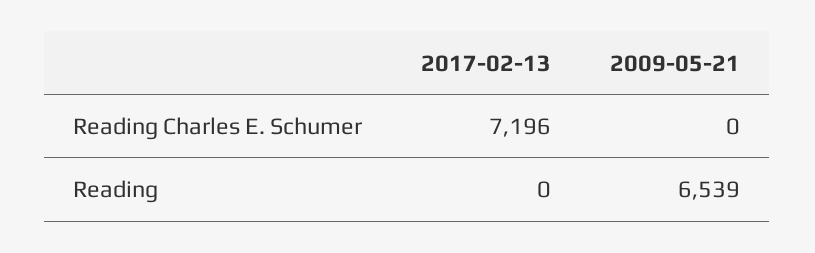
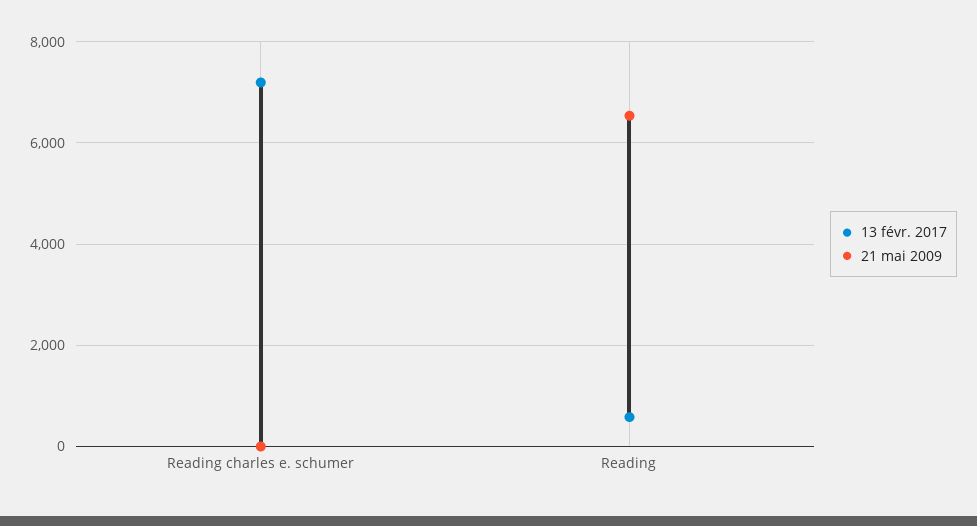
2017-02-13, Reading: 0 -> 600

